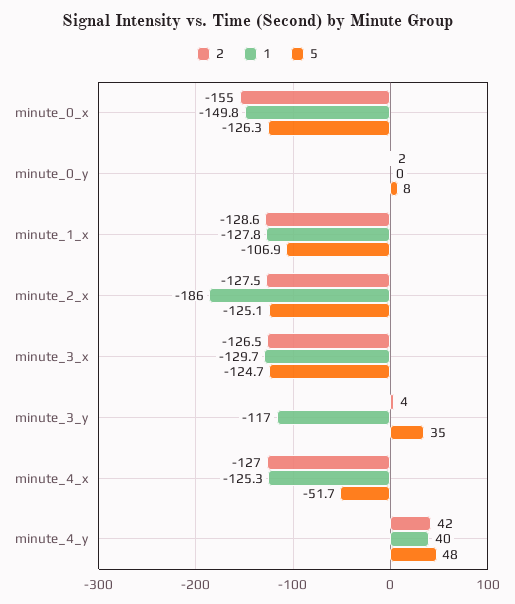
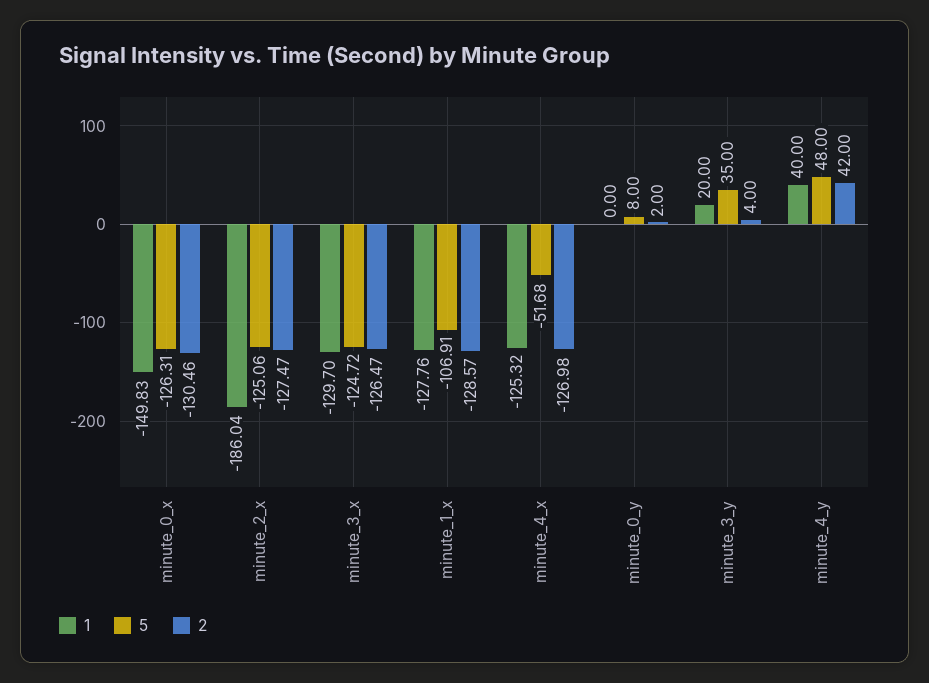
2, minute_0_x: -155 -> -130.46
1, minute_3_y: -117 -> 20

